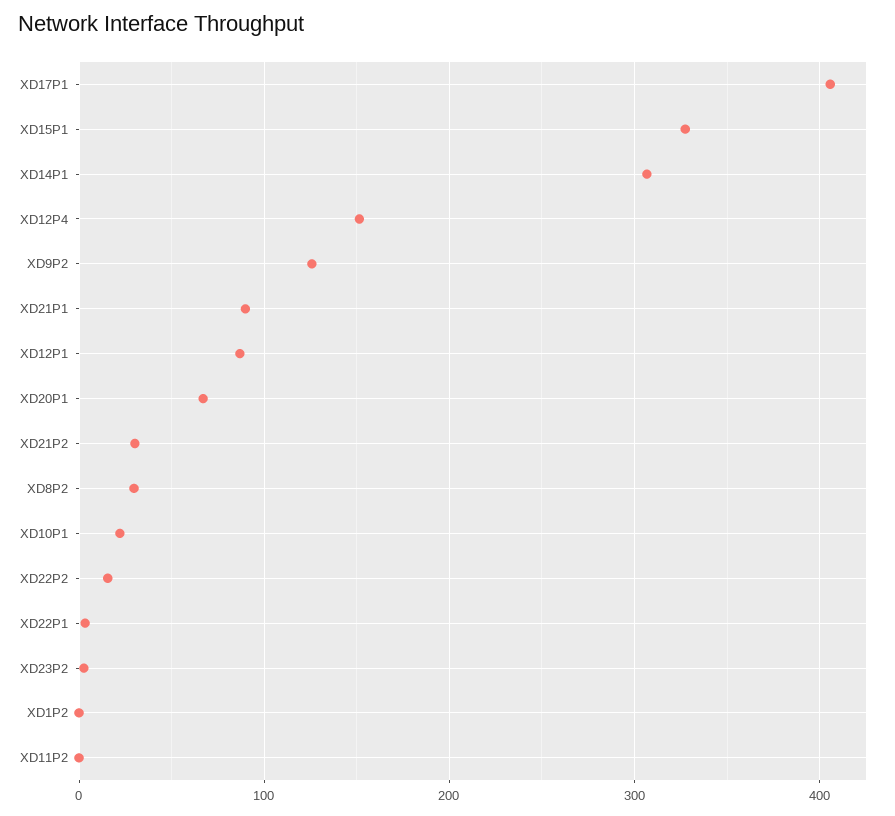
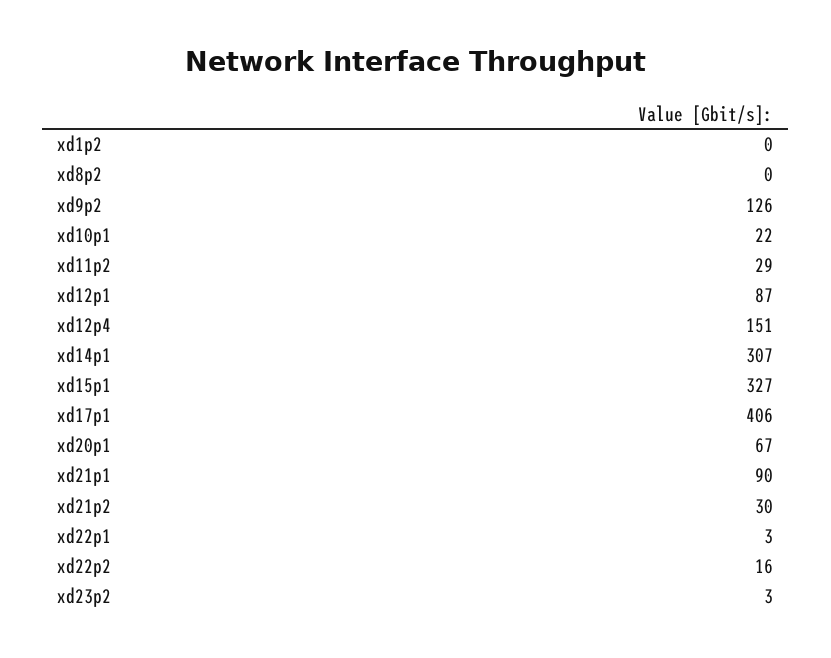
XD8P2: 30 -> 0
XD11P2: 0 -> 29

